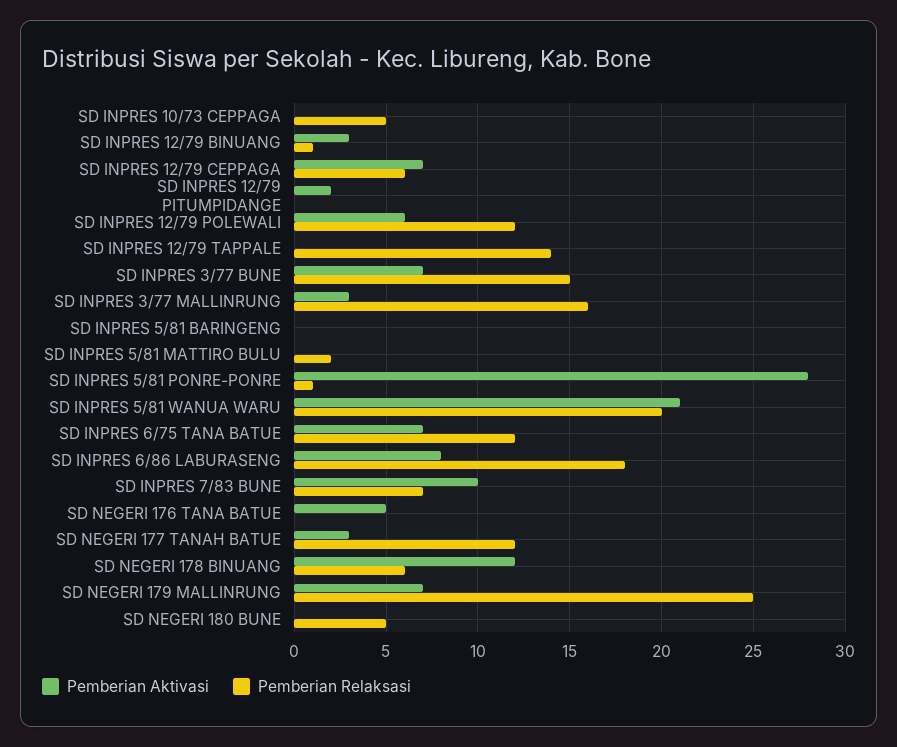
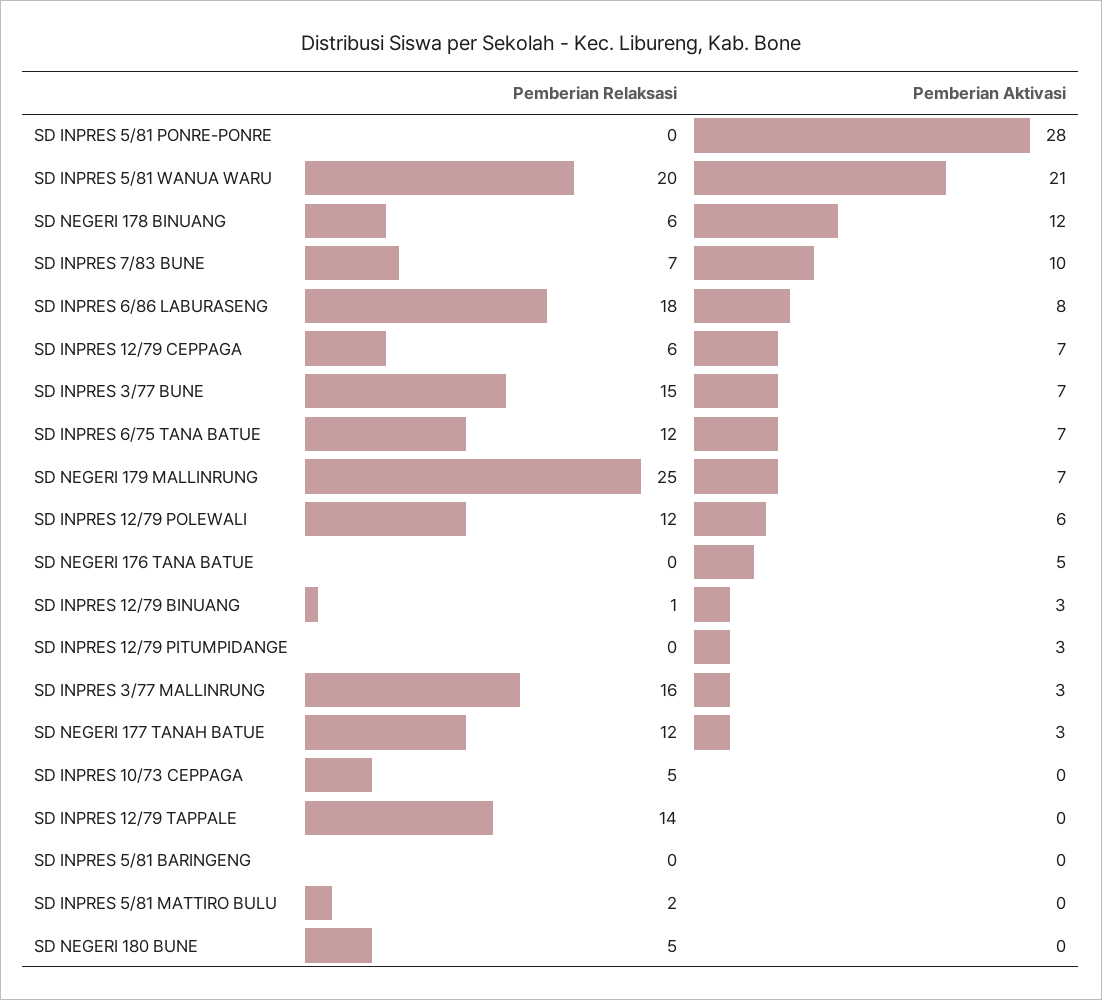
Pemberian Aktivasi, SD INPRES 12/79 PITUMPIDANGE: 2 -> 3
Pemberian Relaksasi, SD INPRES 5/81 PONRE-PONRE: 1 -> 0

